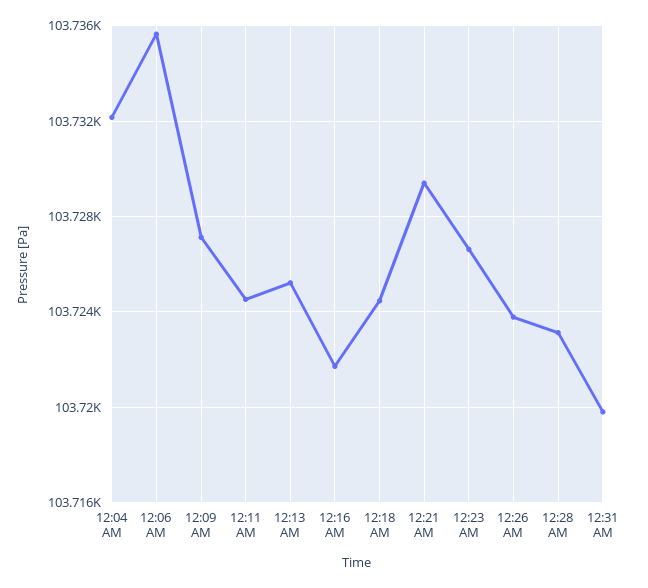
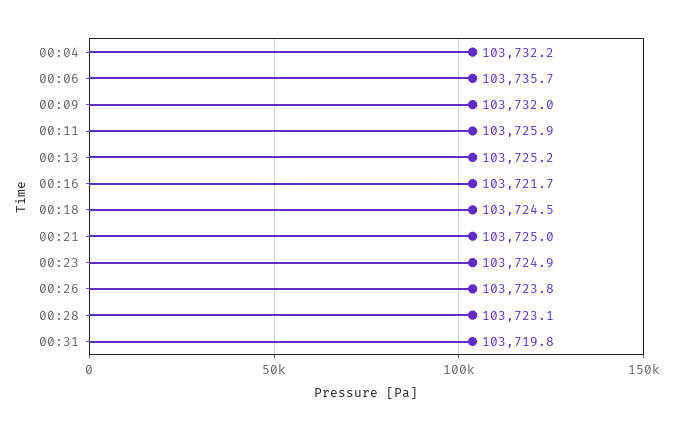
12:09 AM: 103727 -> 103732
12:11 AM: 103724.5 -> 103725.9
12:21 AM: 103729.5 -> 103725
12:23 AM: 103726.5 -> 103724.9

